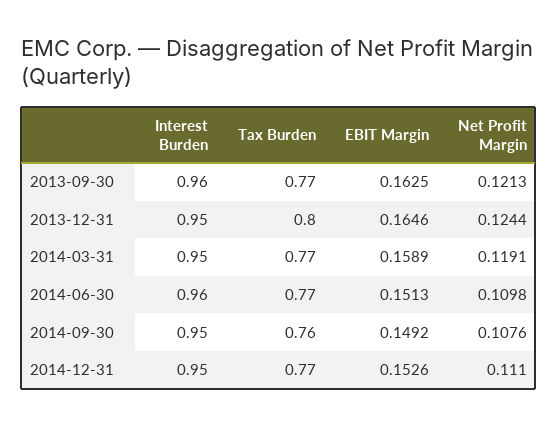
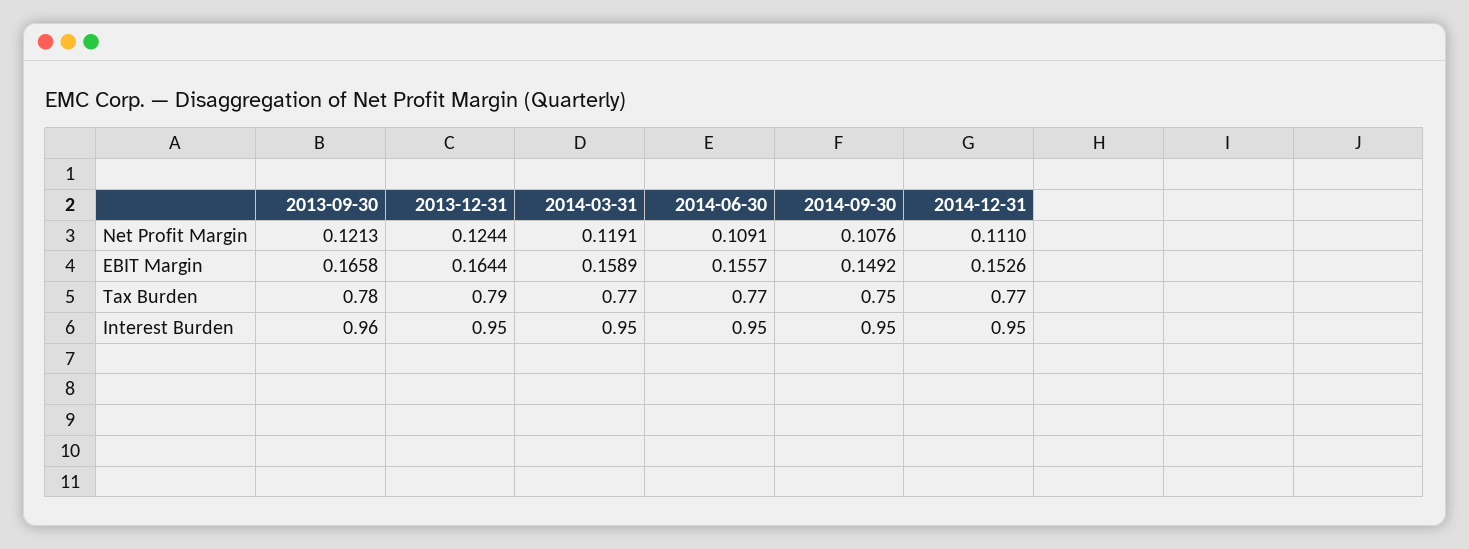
Tax Burden, 2013-09-30: 0.77 -> 0.78
EBIT Margin, 2013-09-30: 0.1625 -> 0.1658
Tax Burden, 2013-12-31: 0.8 -> 0.79
EBIT Margin, 2013-12-31: 0.1646 -> 0.1644
Interest Burden, 2014-06-30: 0.96 -> 0.95
EBIT Margin, 2014-06-30: 0.1513 -> 0.1557
Net Profit Margin, 2014-06-30: 0.1098 -> 0.1091
Tax Burden, 2014-09-30: 0.76 -> 0.75

